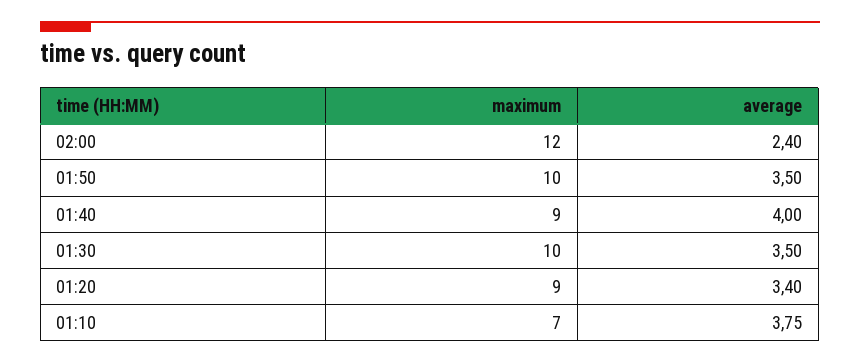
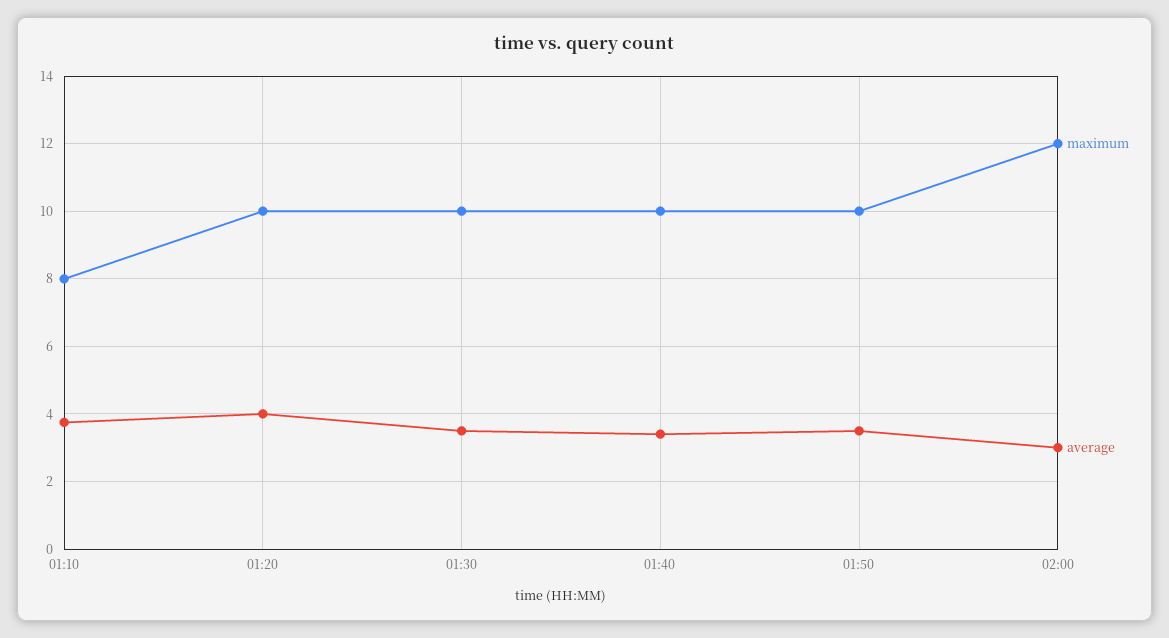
average, 02:00: 2.4 -> 3
maximum, 01:40: 9 -> 10
average, 01:40: 4 -> 3.4
maximum, 01:20: 9 -> 10
average, 01:20: 3.4 -> 4
maximum, 01:10: 7 -> 8

